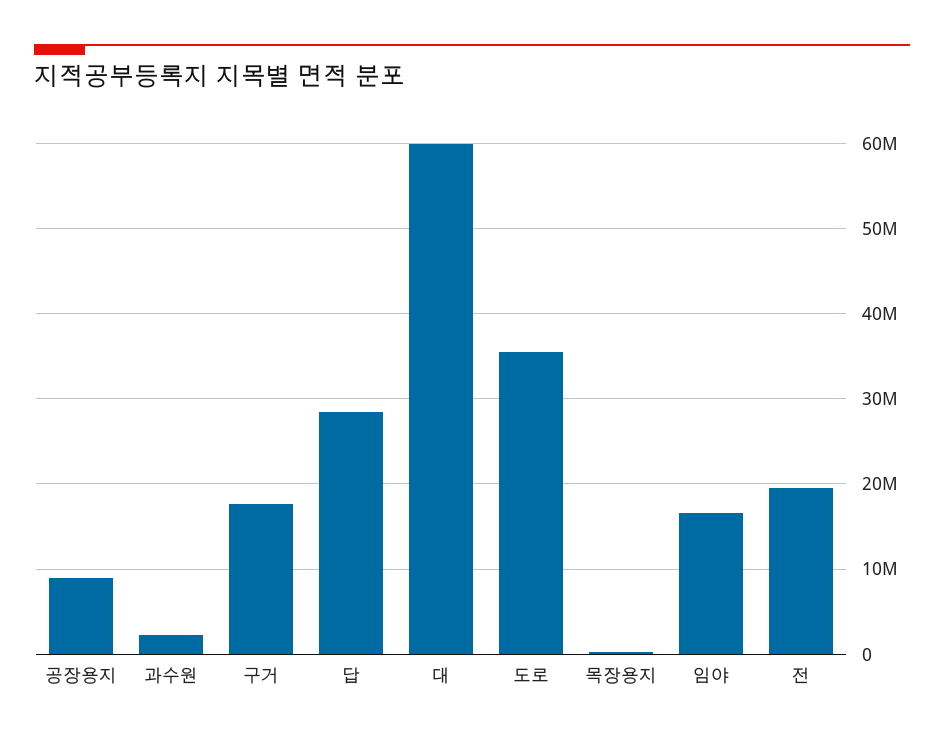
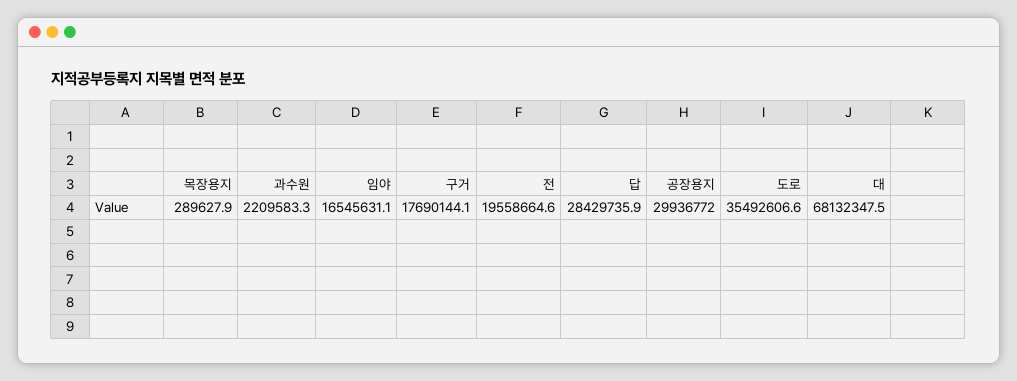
공장용지: 9000000 -> 29936772
대: 60000000 -> 68132347.5

